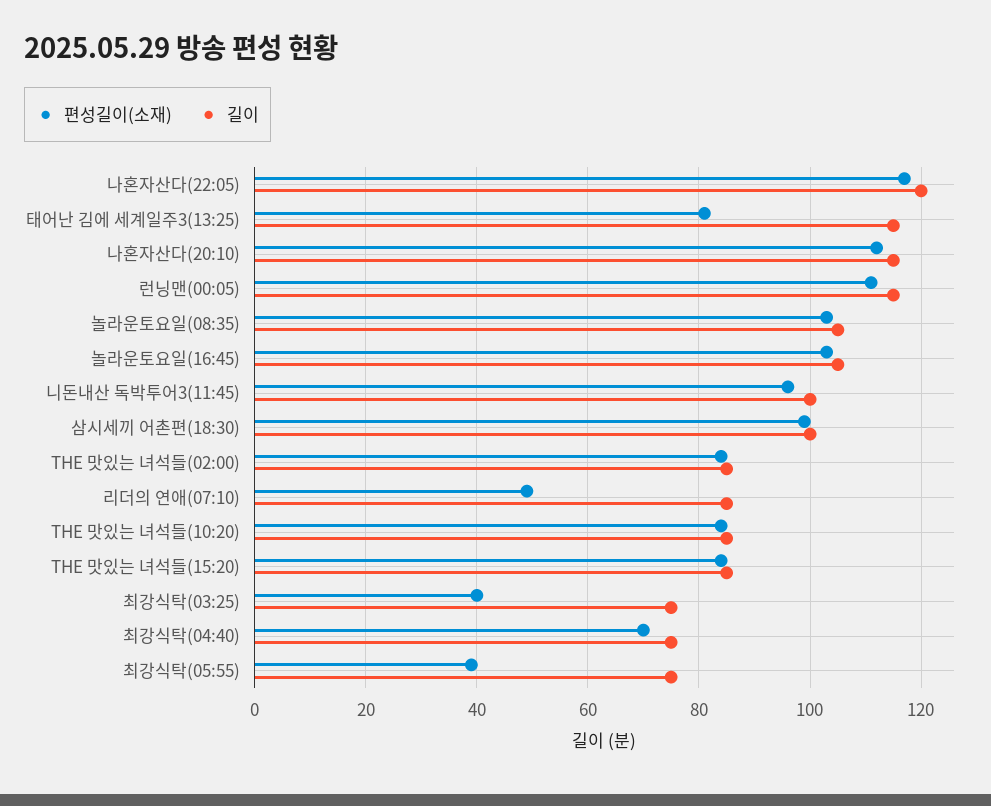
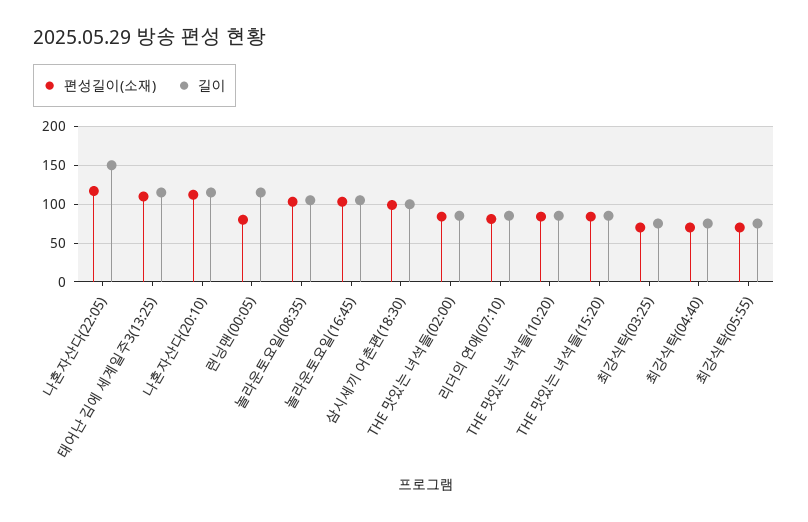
길이, 나혼자산다(22:05): 120 -> 150
편성길이(소재), 태어난 김에 세계일주3(13:25): 80 -> 110
편성길이(소재), 런닝맨(00:05): 110 -> 80
편성길이(소재), 니돈내산 독박투어3(11:45): 95 -> none
길이, 니돈내산 독박투어3(11:45): 100 -> none
편성길이(소재), 리더의 연애(07:10): 50 -> 80
편성길이(소재), 최강식탁(03:25): 40 -> 70
편성길이(소재), 최강식탁(05:55): 40 -> 70

